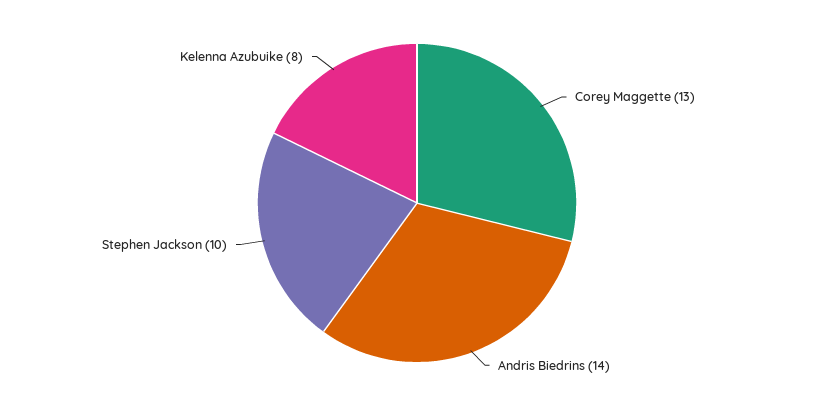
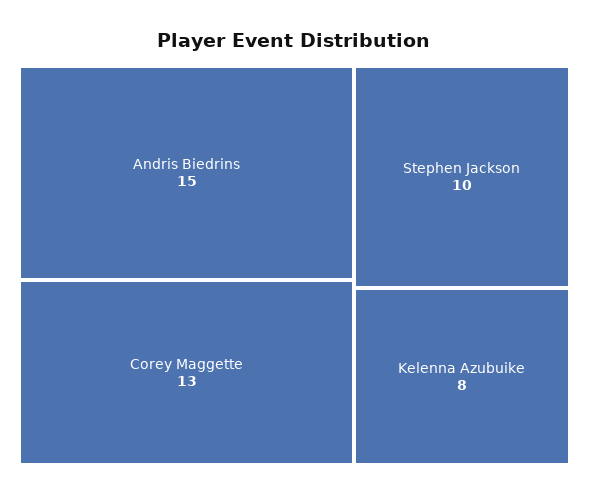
Andris Biedrins: 14 -> 15

